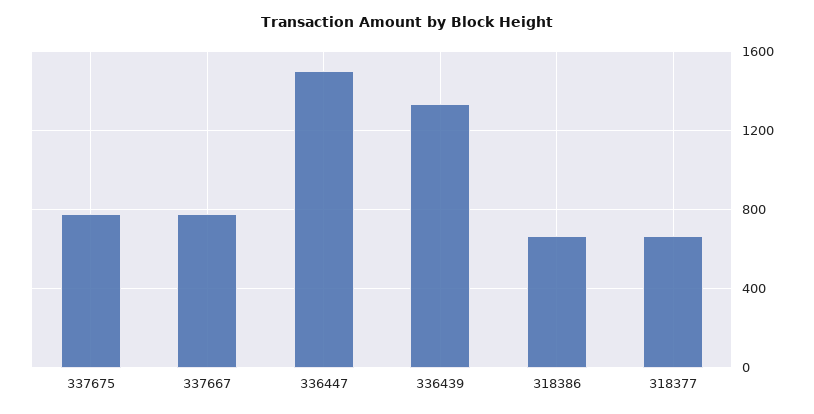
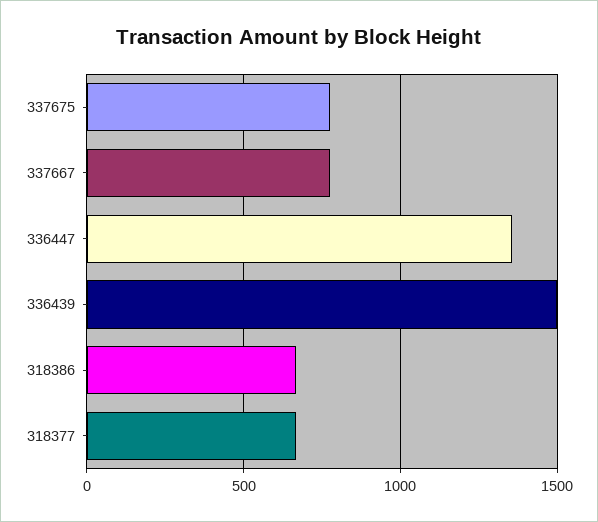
336447: 1500 -> 1350
336439: 1350 -> 1500

